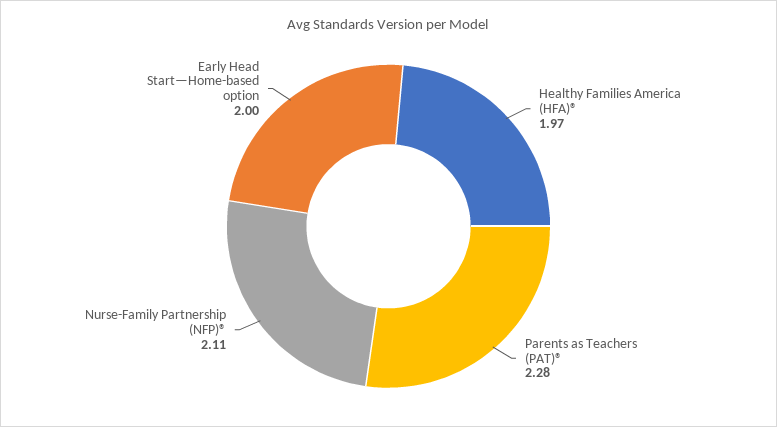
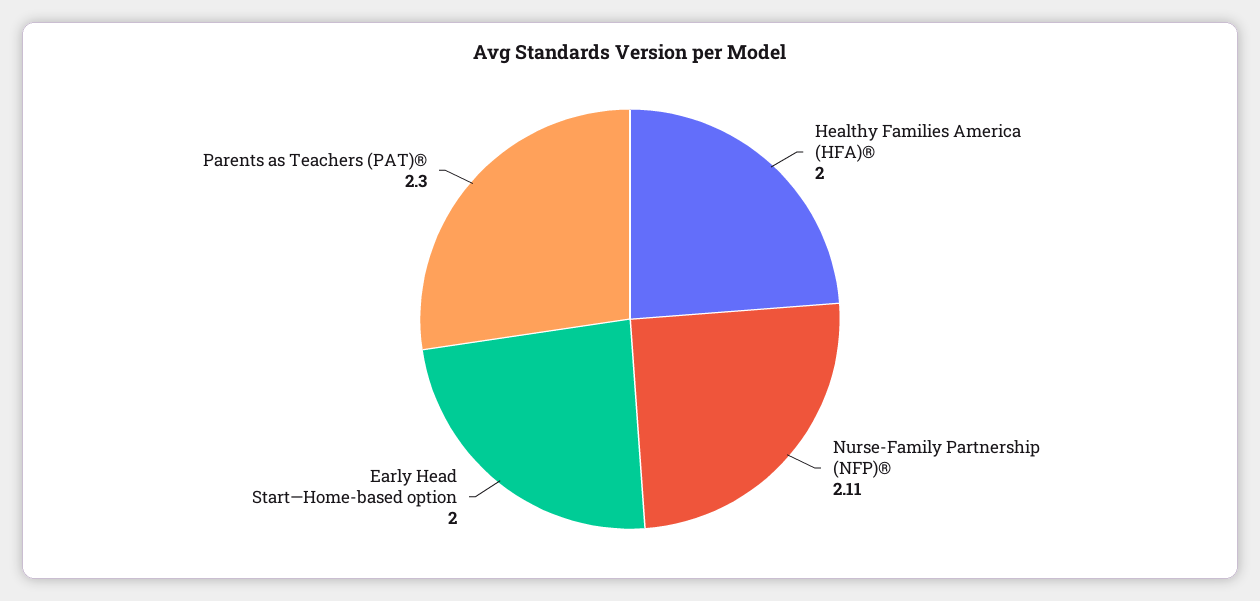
Healthy Families America (HFA)®: 1.97 -> 2
Parents as Teachers (PAT)®: 2.28 -> 2.3

